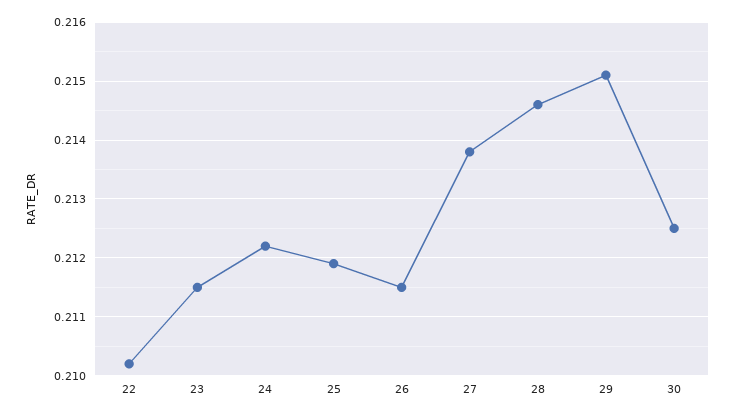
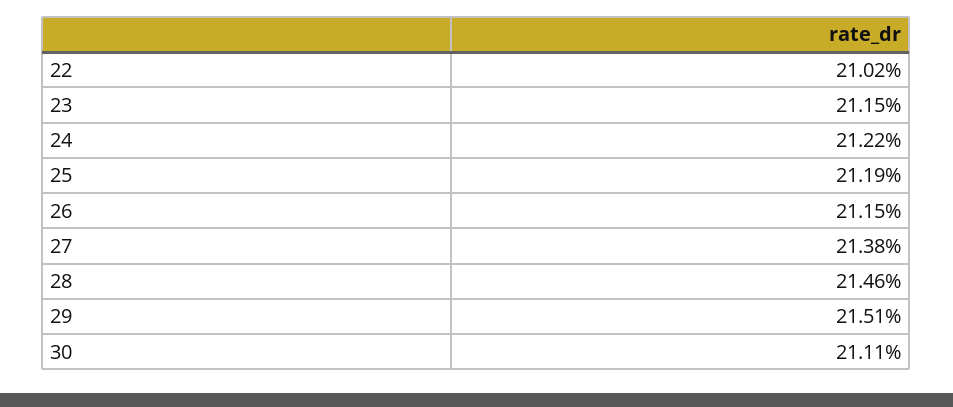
30: 0.2125 -> 0.2111

